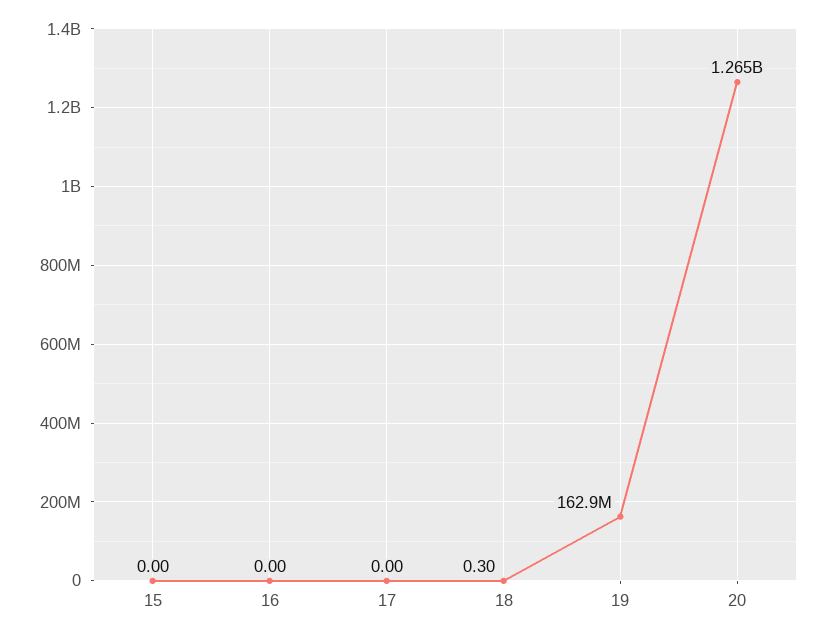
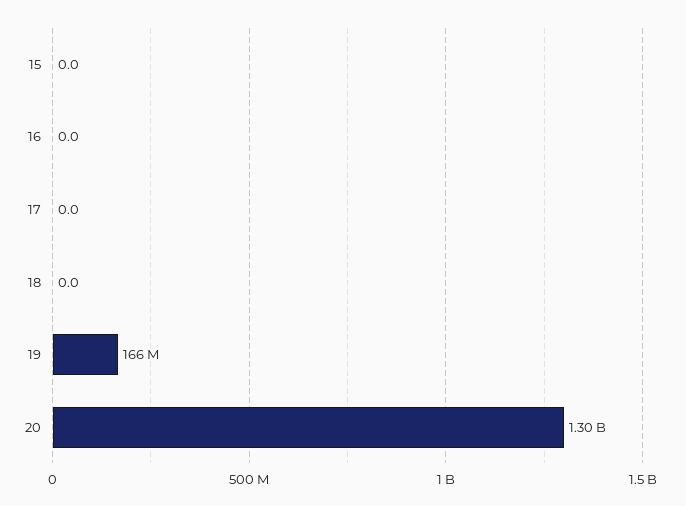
18: 0.3 -> 0
19: 162900000 -> 166000000
20: 1265000000 -> 1300000000

